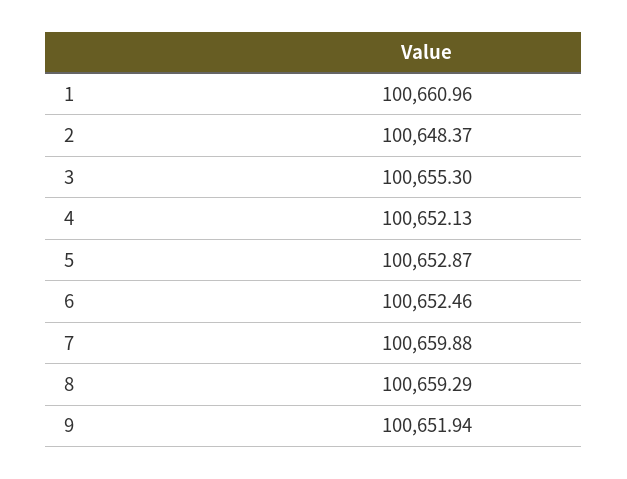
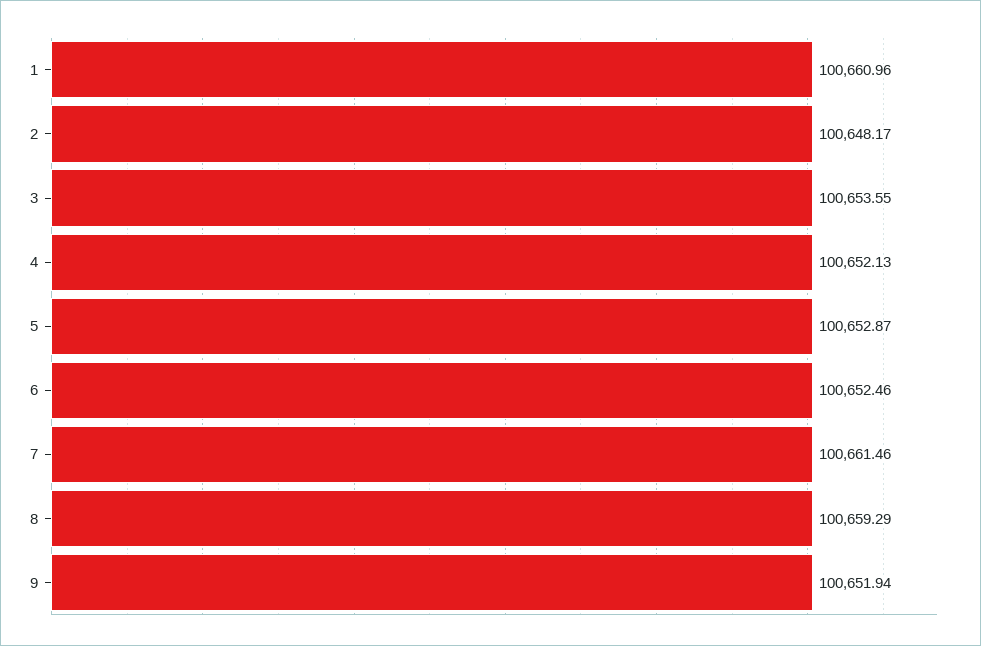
2: 100648.37 -> 100648.17
3: 100655.3 -> 100653.55
7: 100659.88 -> 100661.46

